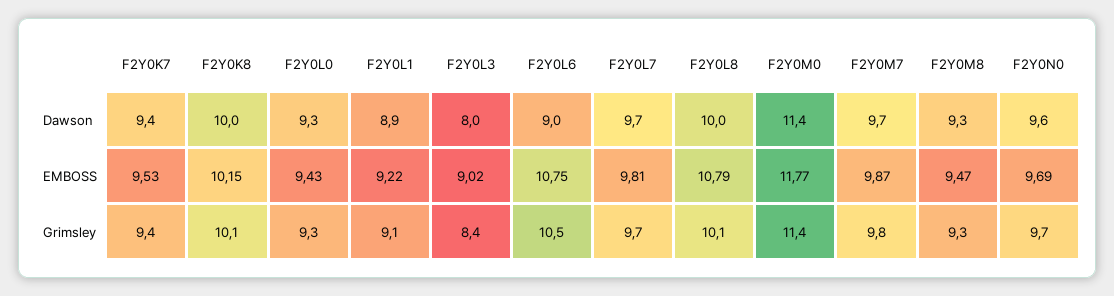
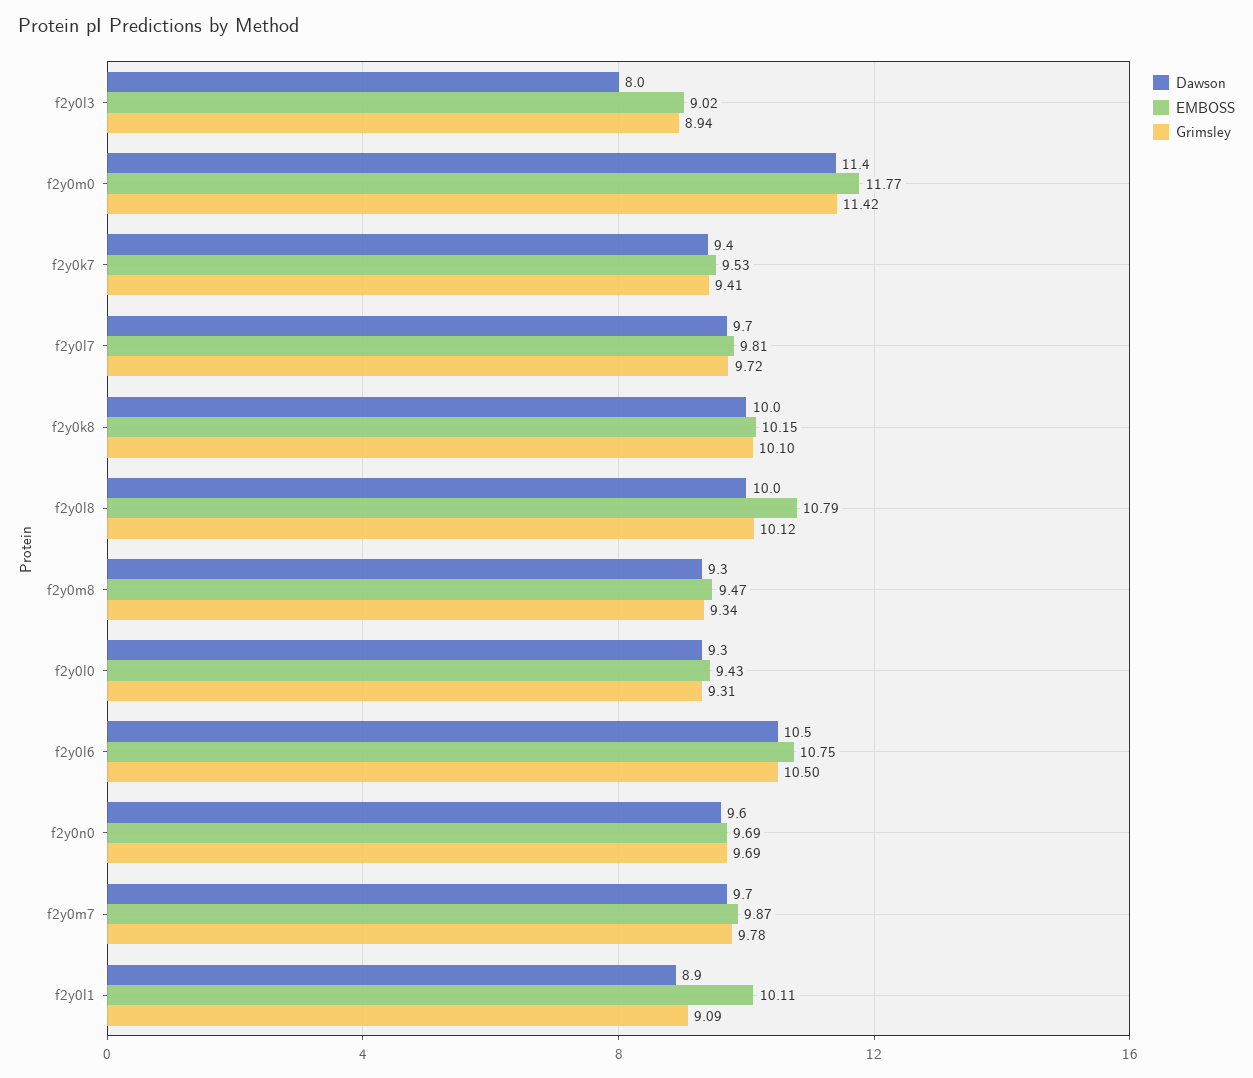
Dawson, F2Y0L6: 9 -> 10.5
EMBOSS, F2Y0L1: 9.22 -> 10.11
Grimsley, F2Y0L3: 8.4 -> 8.94

